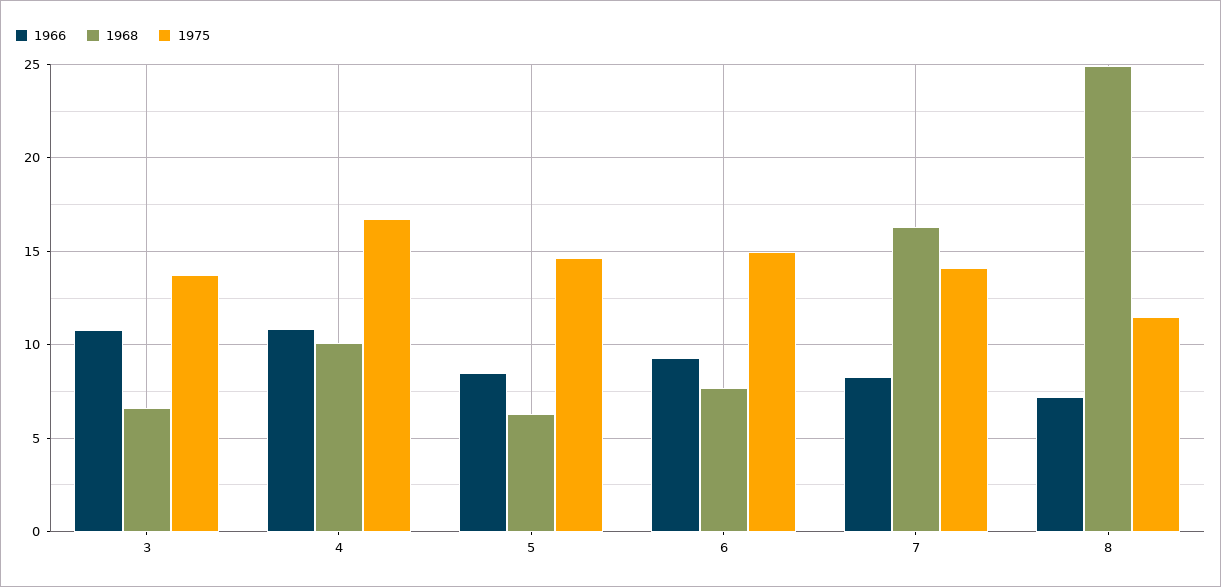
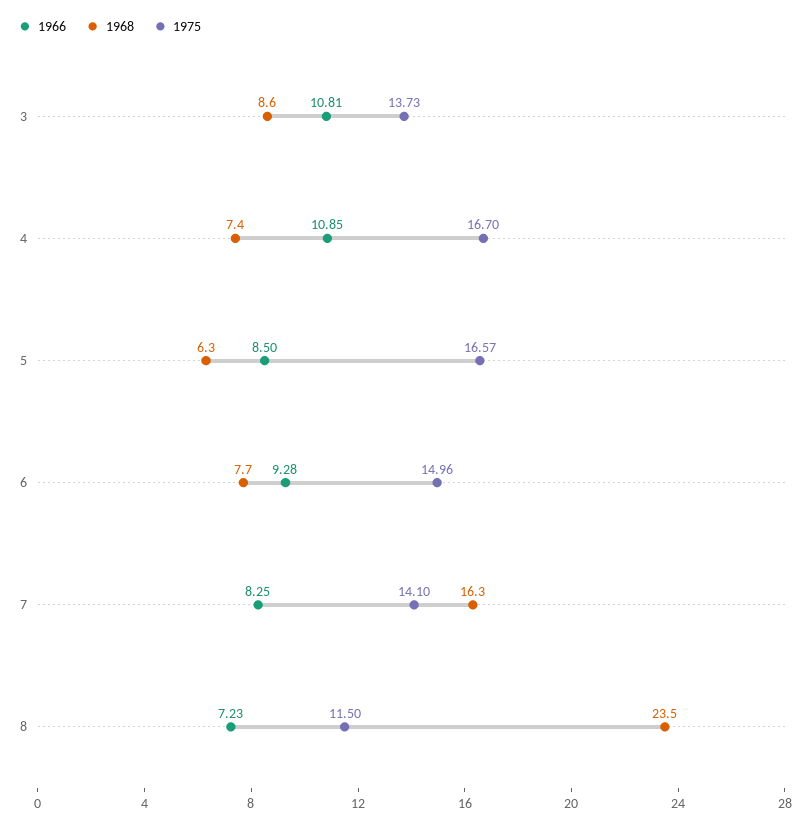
1968, 3: 6.5 -> 8.6
1968, 4: 10 -> 7.4
1975, 5: 14.5 -> 16.57
1968, 8: 25 -> 23.5

